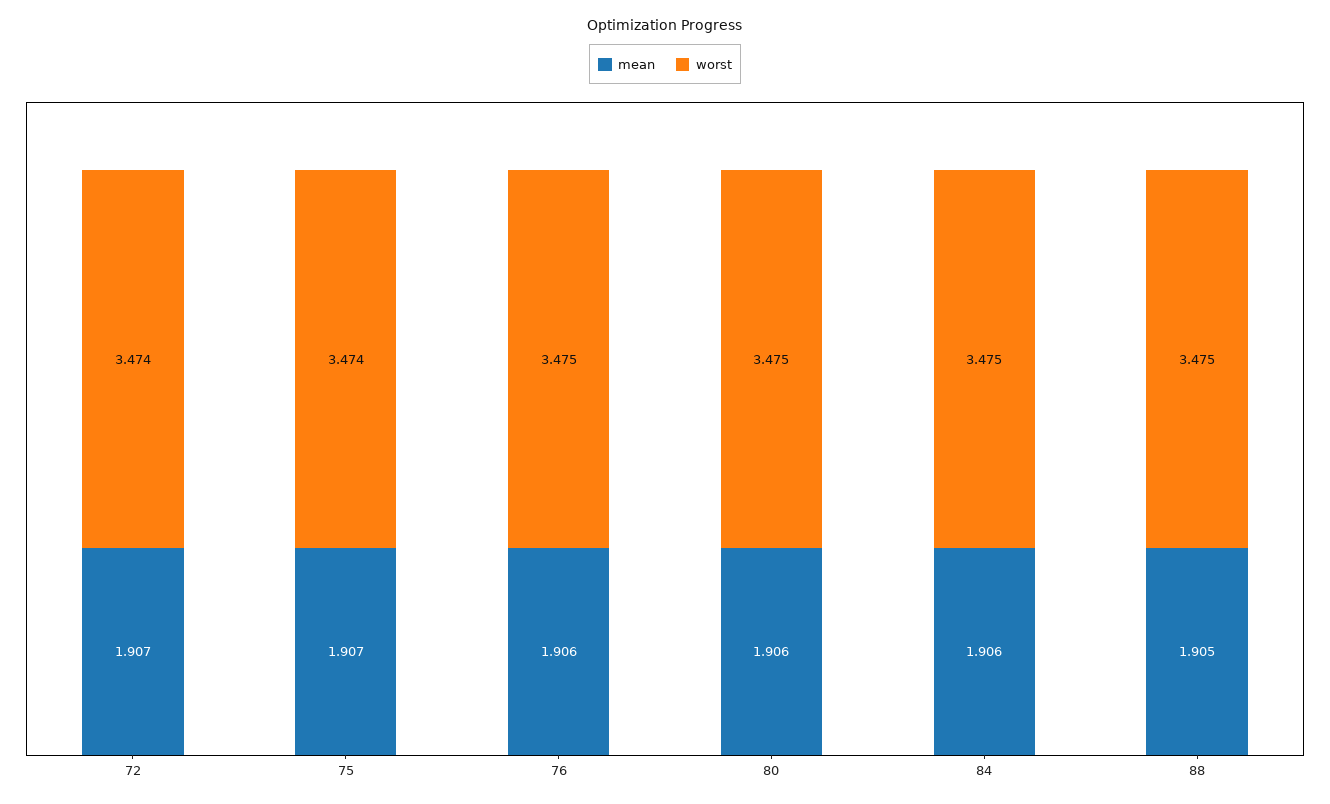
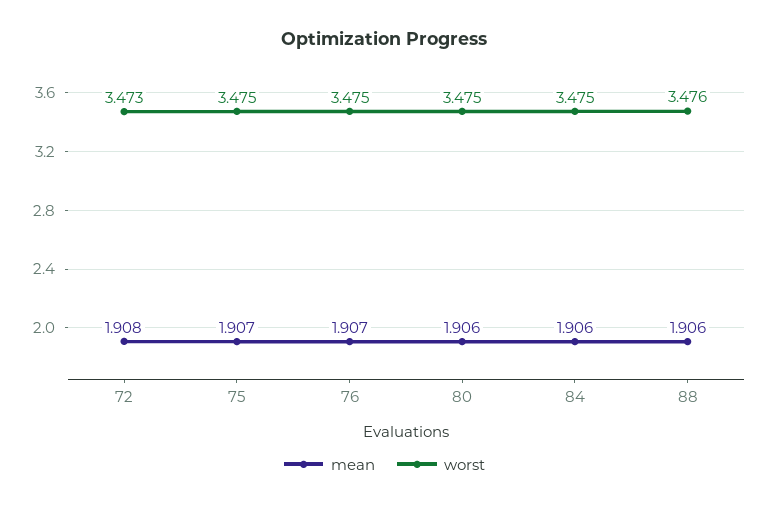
mean, 72: 1.907 -> 1.908
worst, 72: 3.474 -> 3.473
worst, 75: 3.474 -> 3.475
mean, 76: 1.906 -> 1.907
mean, 88: 1.905 -> 1.906
worst, 88: 3.475 -> 3.476

